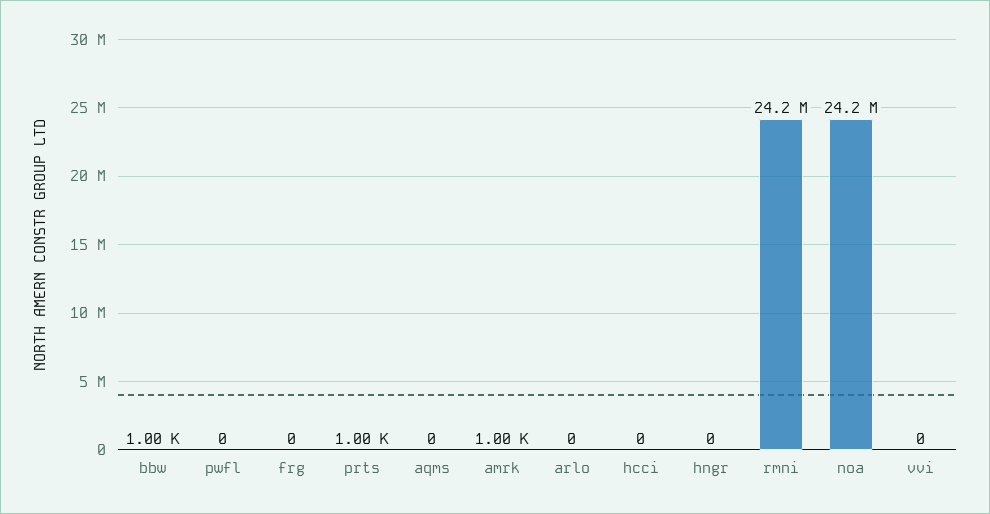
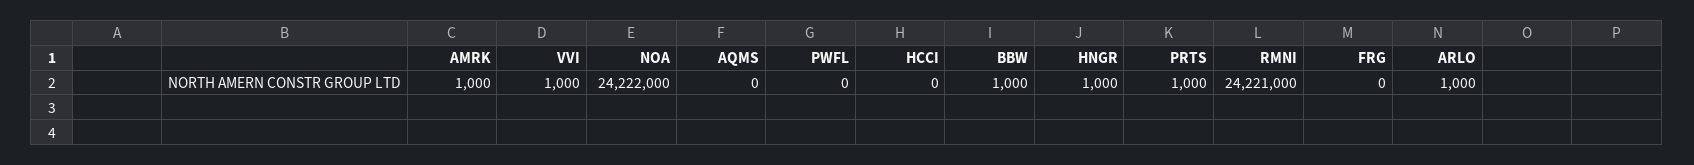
arlo: 0 -> 1000
hngr: 0 -> 1000
vvi: 0 -> 1000

